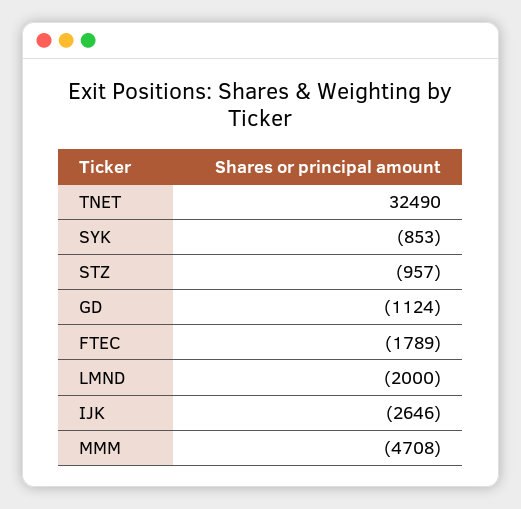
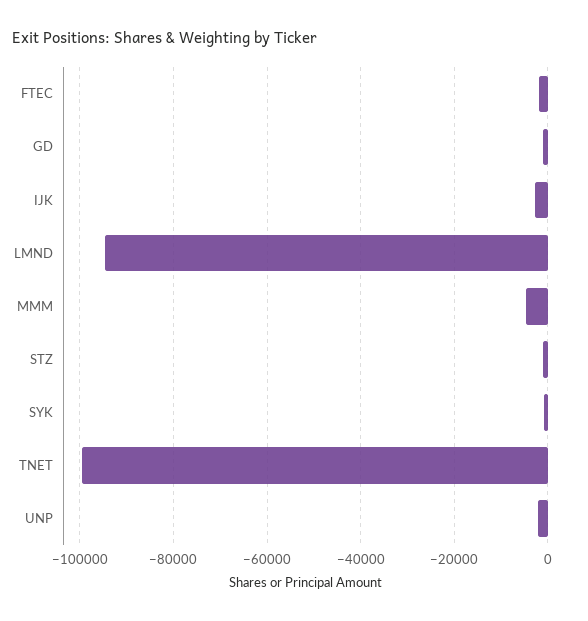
TNET: 32490 -> -100000
LMND: -2000 -> -94000
UNP: none -> -2000

